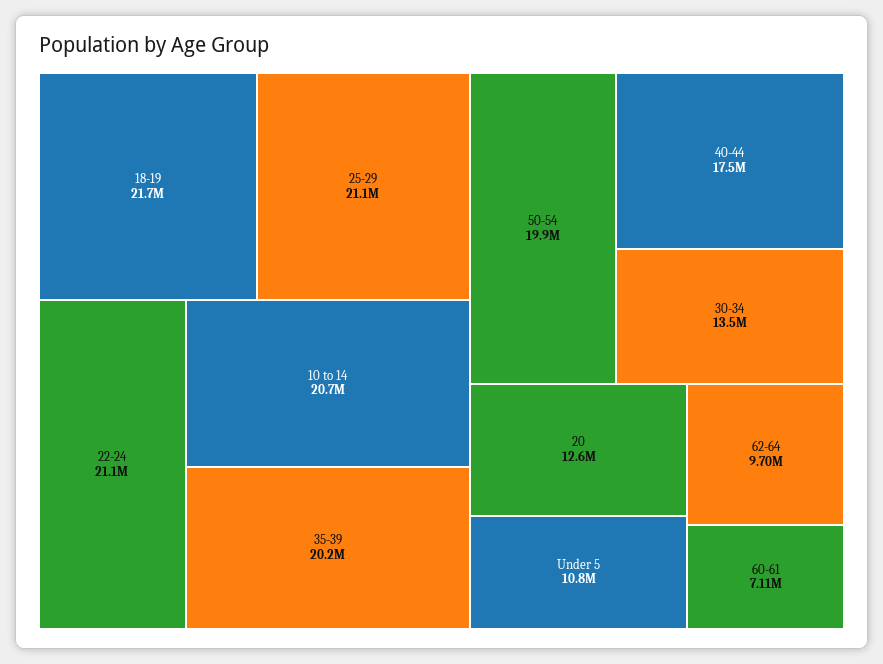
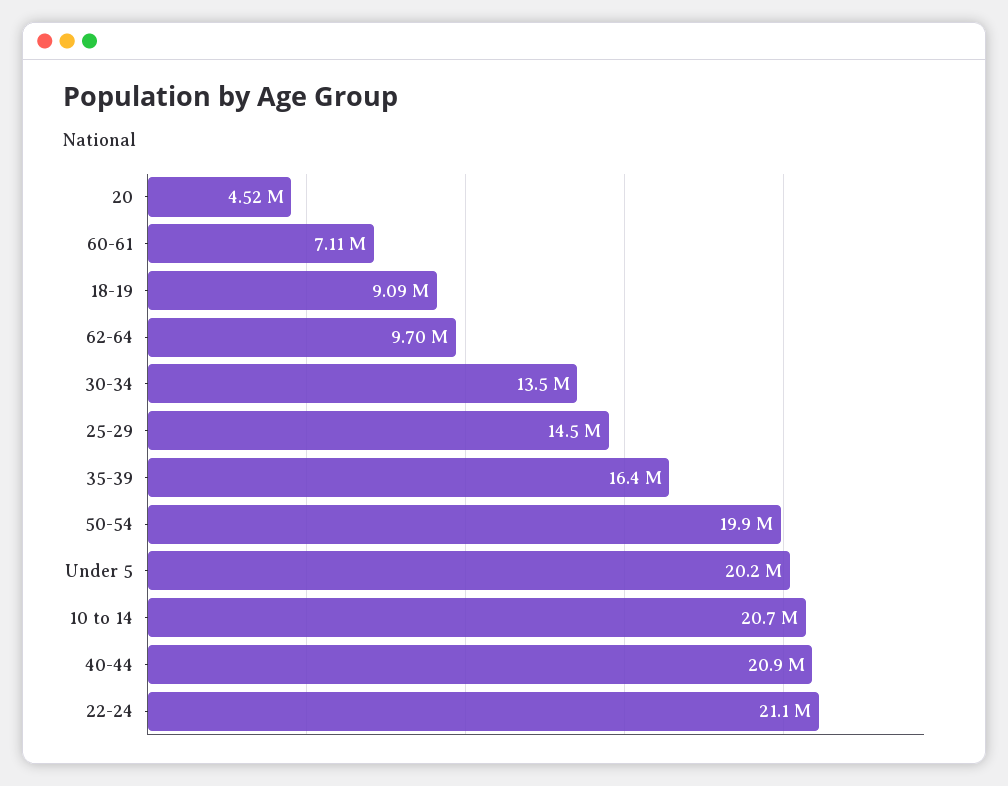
18-19: 21700000 -> 9090000
25-29: 21100000 -> 14500000
35-39: 20200000 -> 16400000
40-44: 17500000 -> 20900000
20: 12600000 -> 4520000
Under 5: 10800000 -> 20200000

